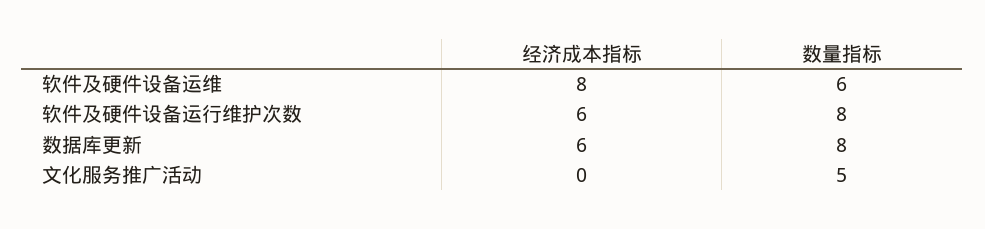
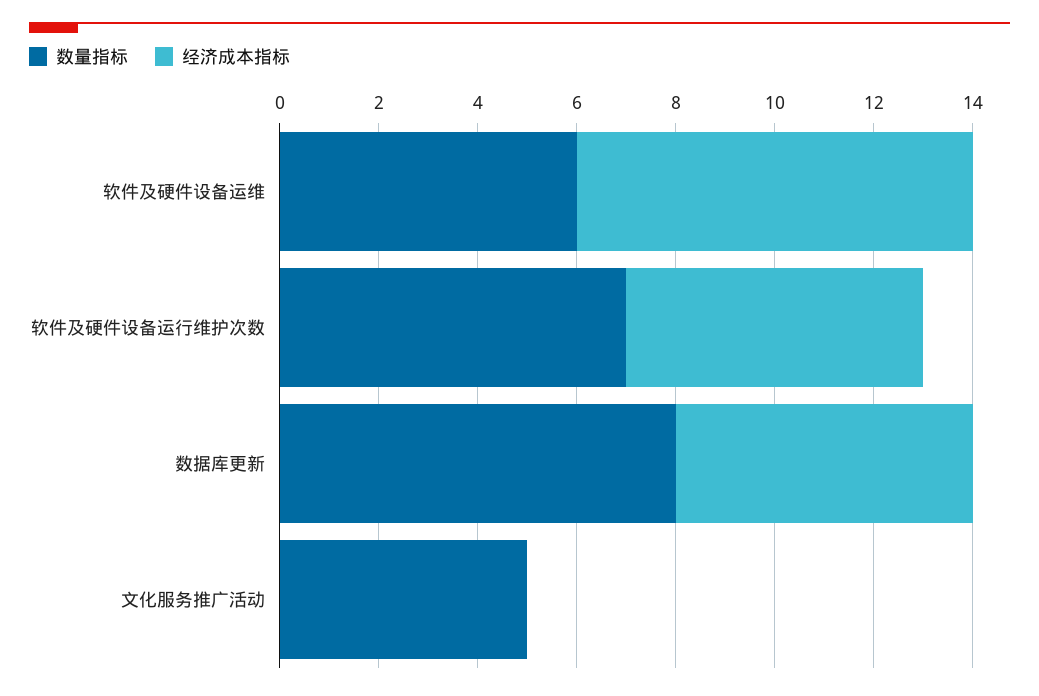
数量指标, 软件及硬件设备运行维护次数: 8 -> 7

